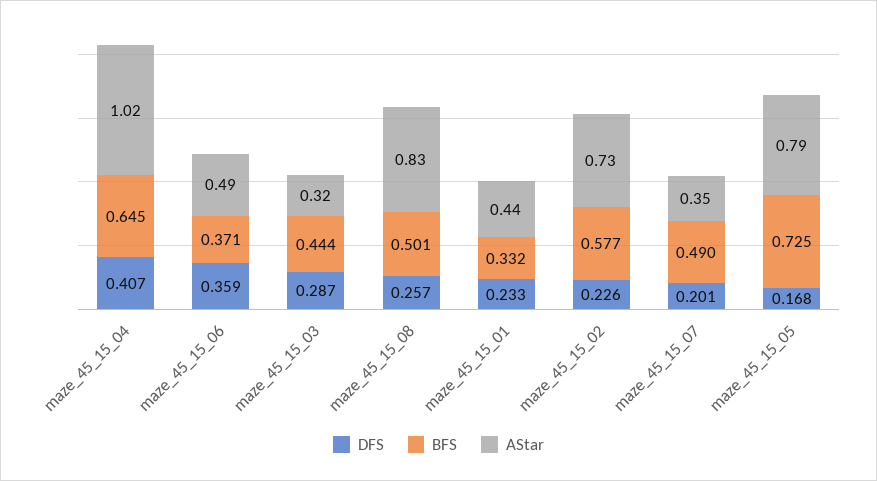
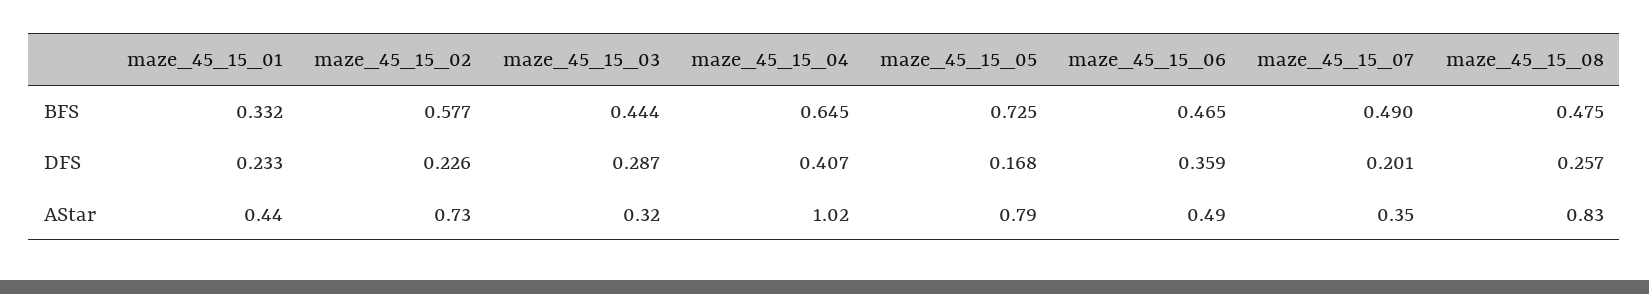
BFS, maze_45_15_06: 0.371 -> 0.465
BFS, maze_45_15_08: 0.501 -> 0.475

